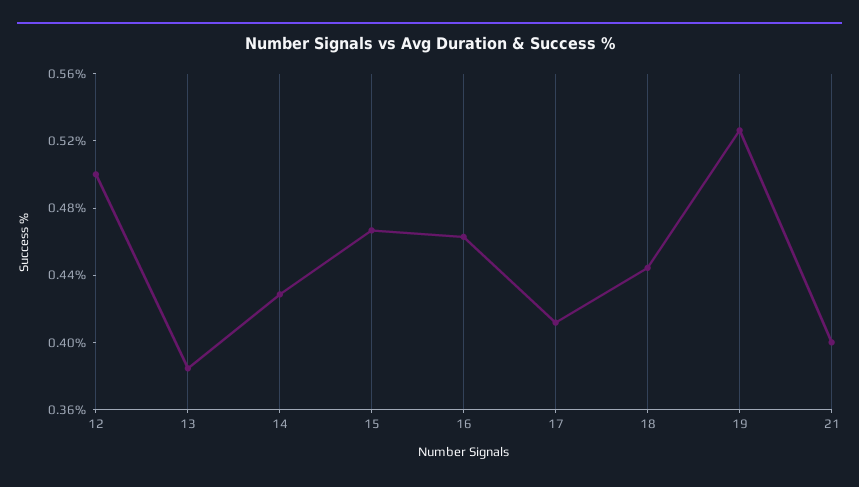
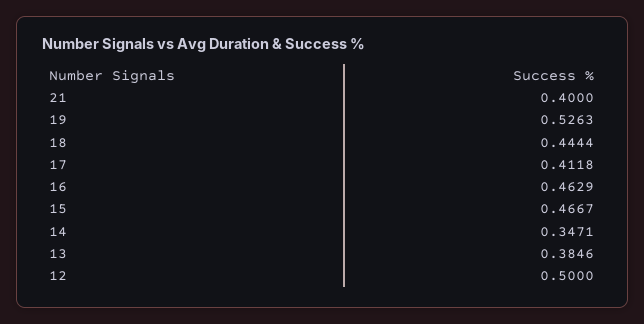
14: 0.43 -> 0.3471

